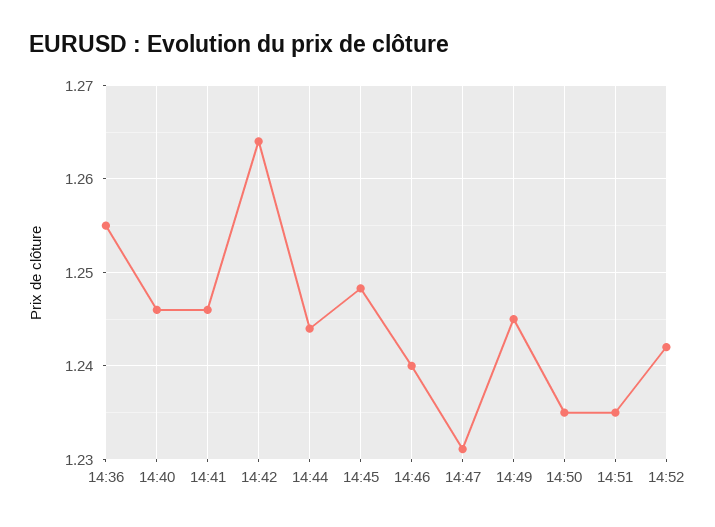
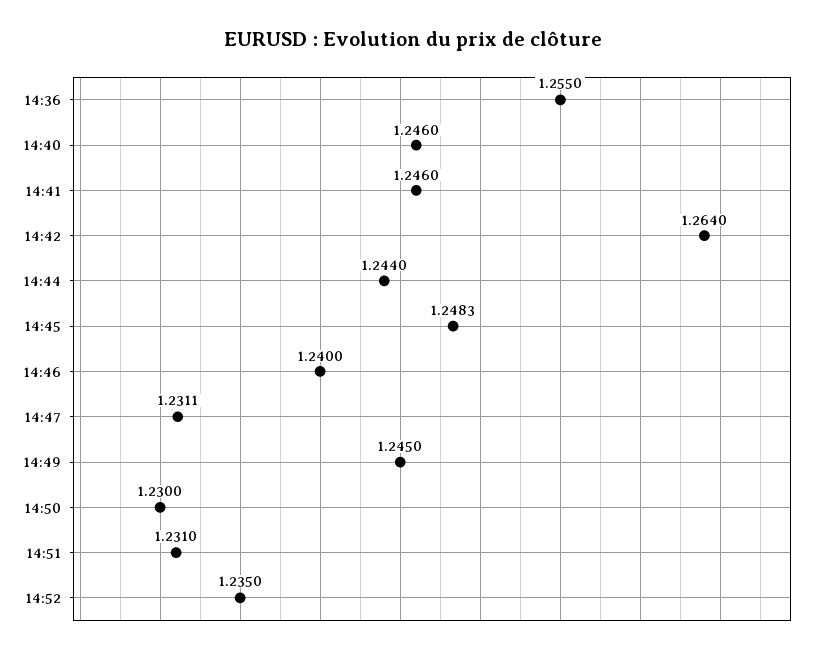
14:50: 1.235 -> 1.23
14:51: 1.235 -> 1.231
14:52: 1.242 -> 1.235

